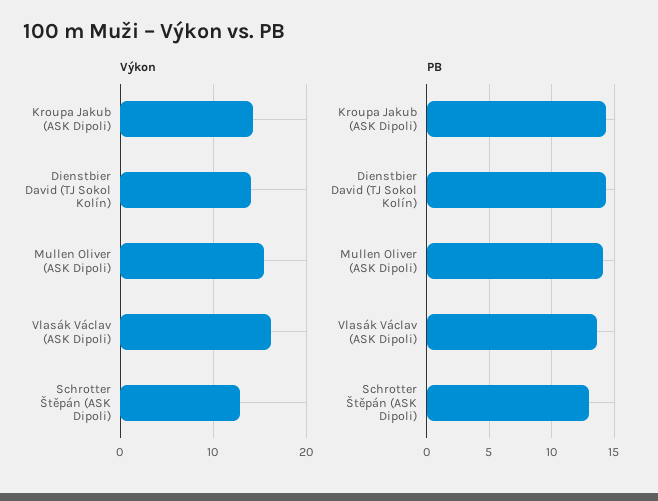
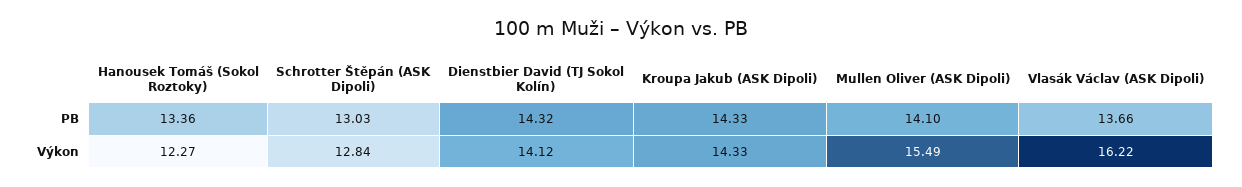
PB, Hanousek Tomáš (Sokol Roztoky): none -> 13.36
Výkon, Hanousek Tomáš (Sokol Roztoky): none -> 12.27

